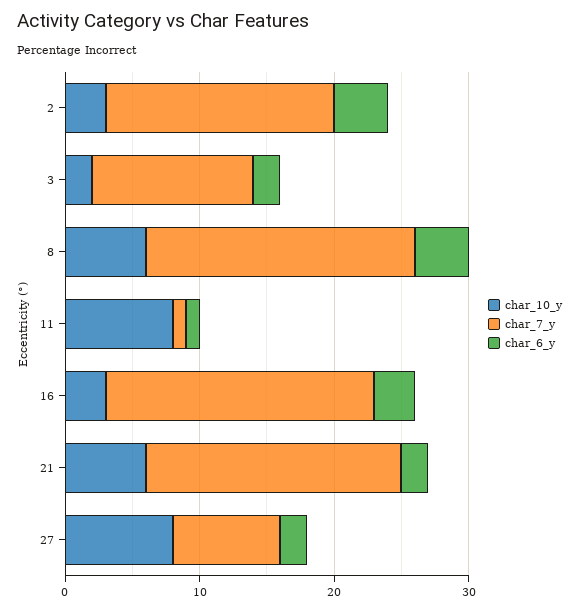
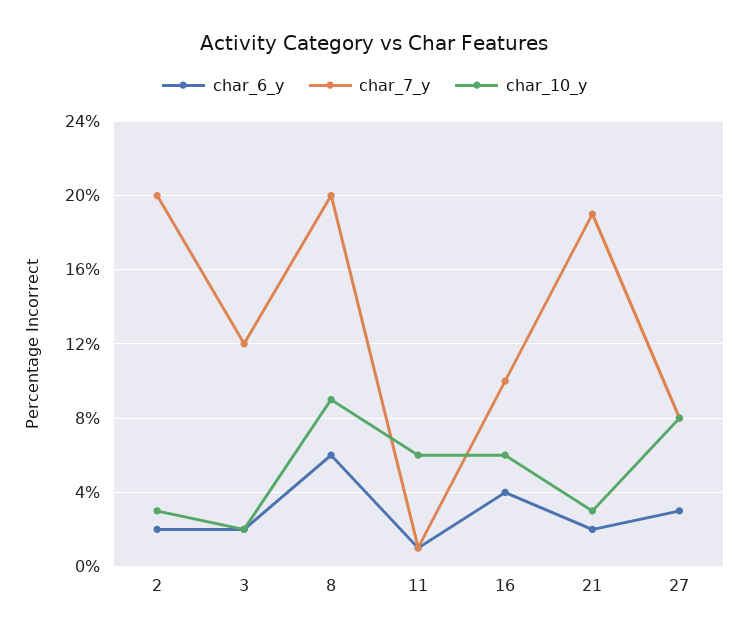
char_7_y, 2: 17 -> 20
char_6_y, 2: 4 -> 2
char_10_y, 8: 6 -> 9
char_6_y, 8: 4 -> 6
char_10_y, 11: 8 -> 6
char_10_y, 16: 3 -> 6
char_7_y, 16: 20 -> 10
char_6_y, 16: 3 -> 4
char_10_y, 21: 6 -> 3
char_6_y, 27: 2 -> 3

